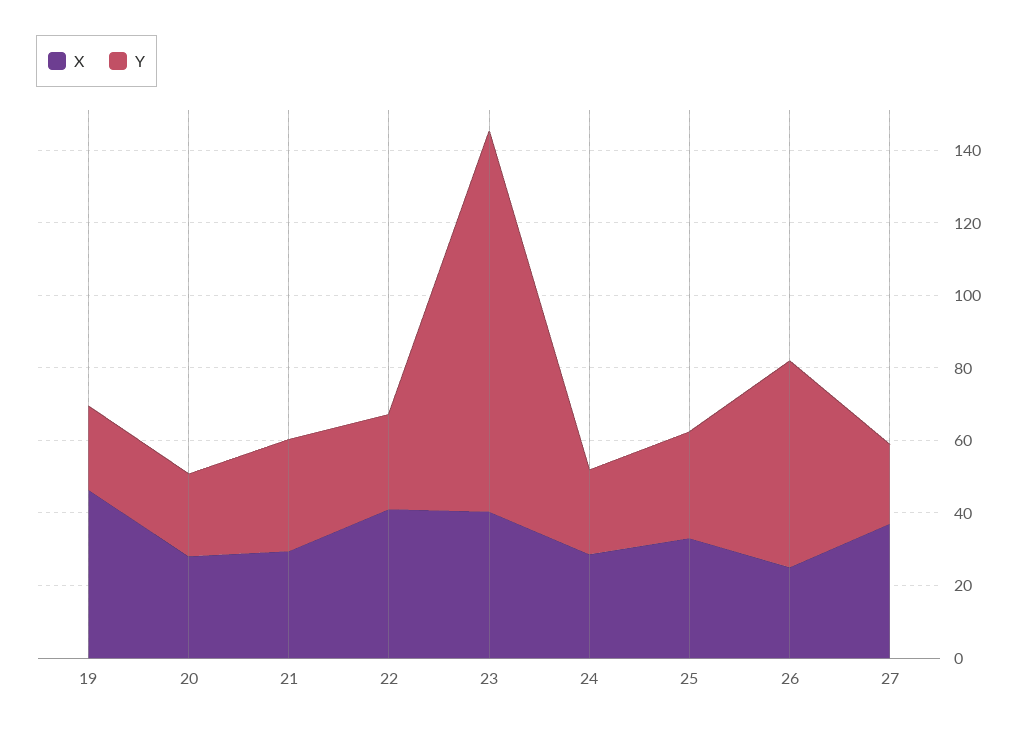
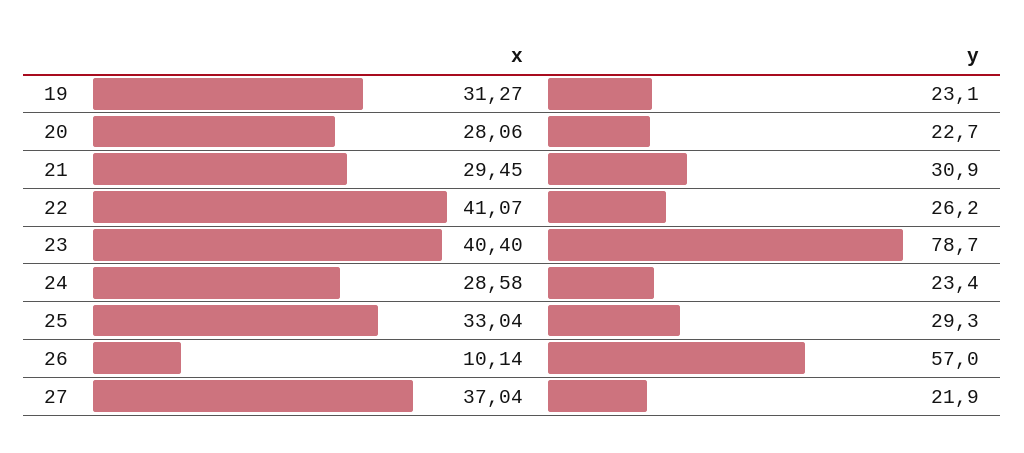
X, 19: 45 -> 31.27
Y, 23: 105 -> 78.7
X, 26: 25 -> 10.14

